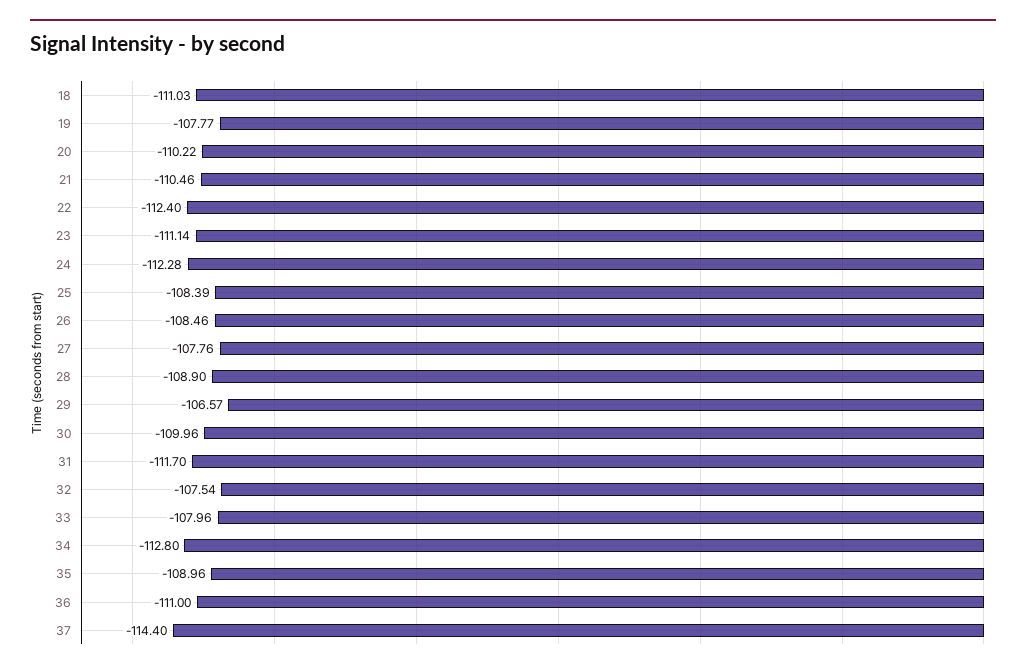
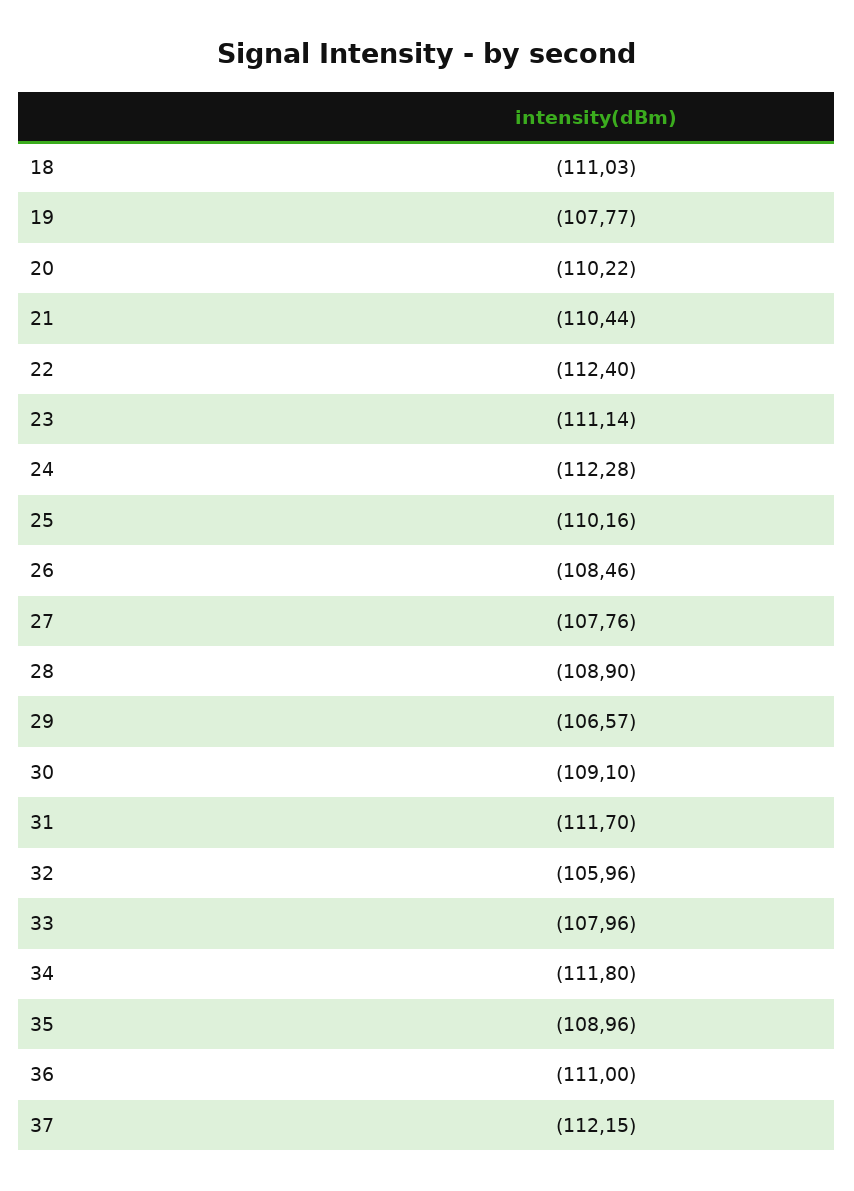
21: -110.46 -> -110.44
25: -108.39 -> -110.16
30: -109.96 -> -109.1
32: -107.54 -> -105.96
34: -112.8 -> -111.8
37: -114.4 -> -112.15

